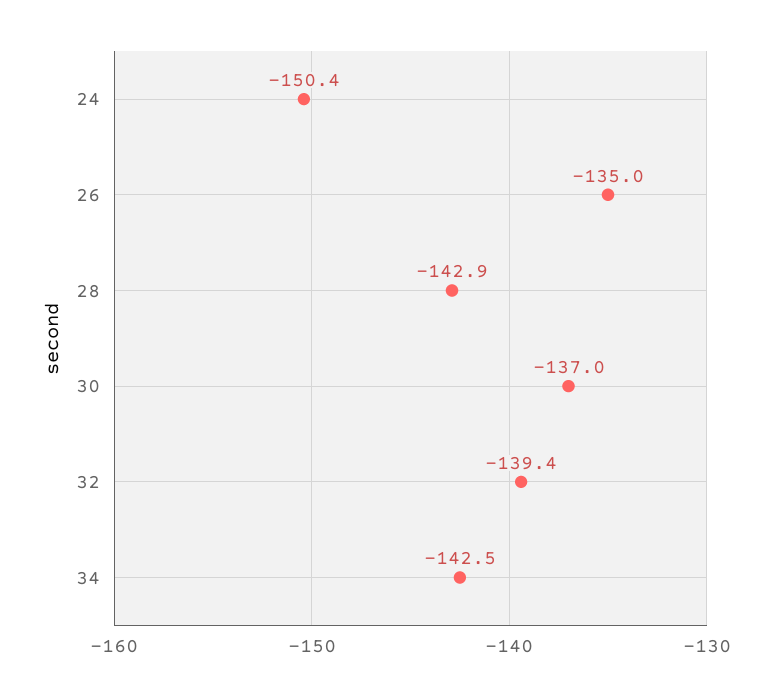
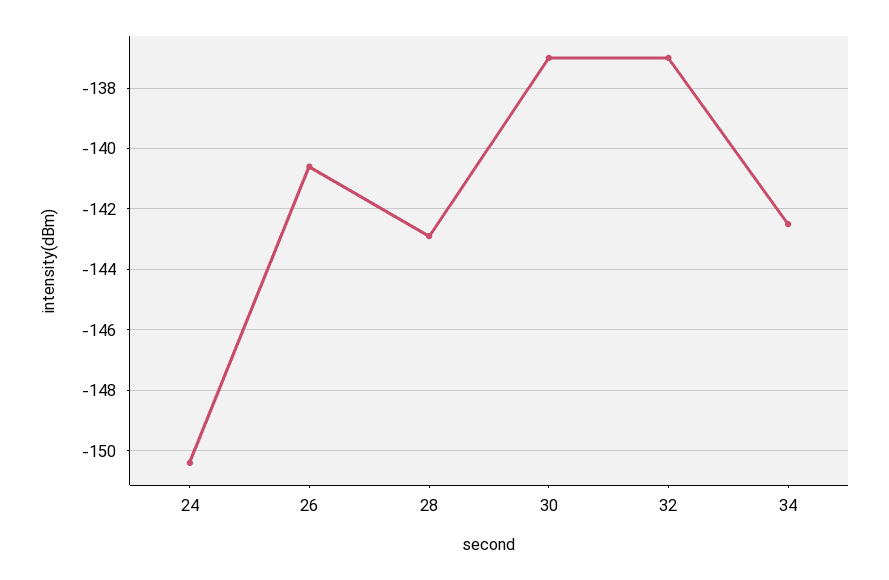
26: -135 -> -140.5
32: -139.4 -> -137

